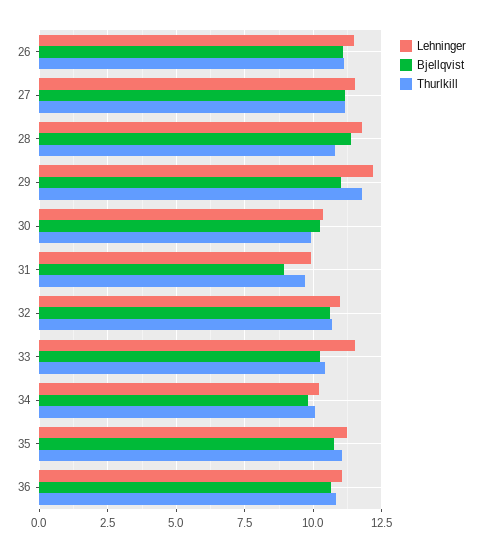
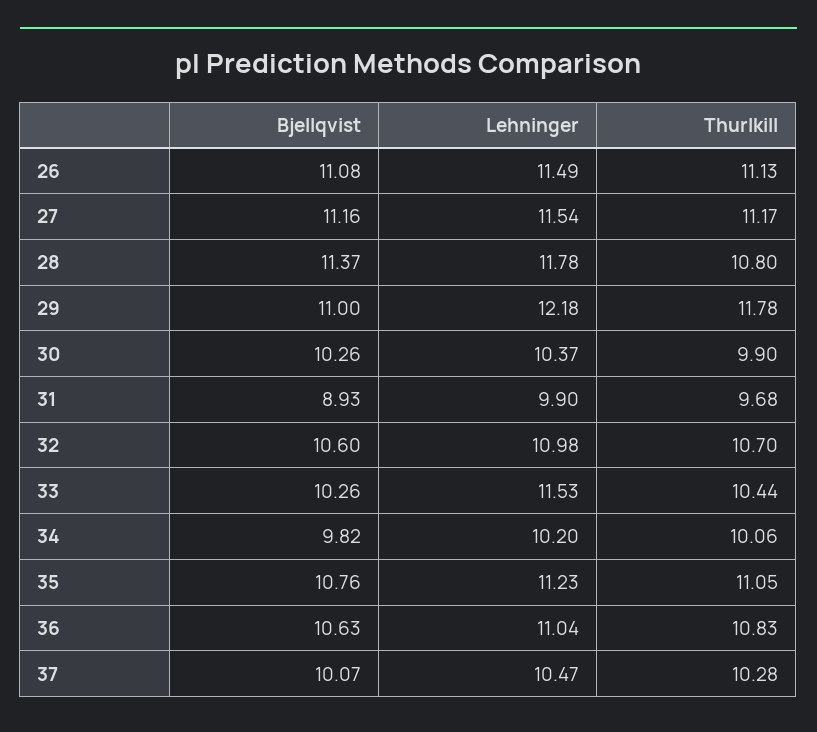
Bjellqvist, 37: none -> 10.07
Lehninger, 37: none -> 10.47
Thurlkill, 37: none -> 10.28

